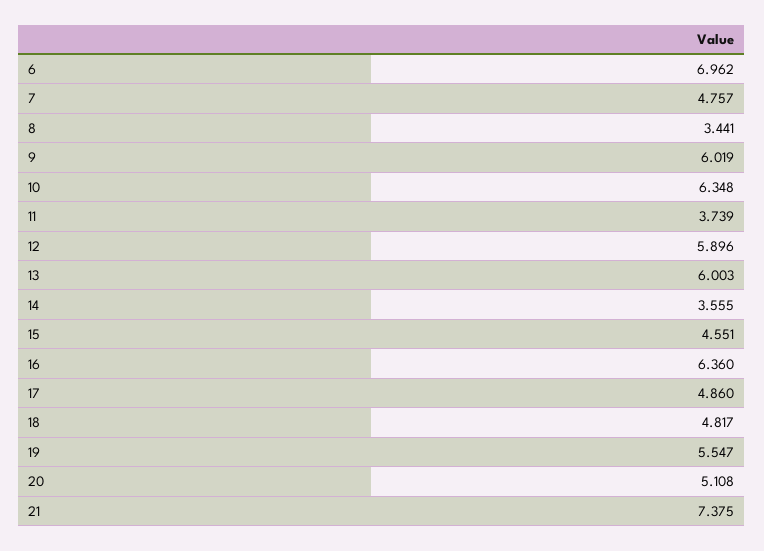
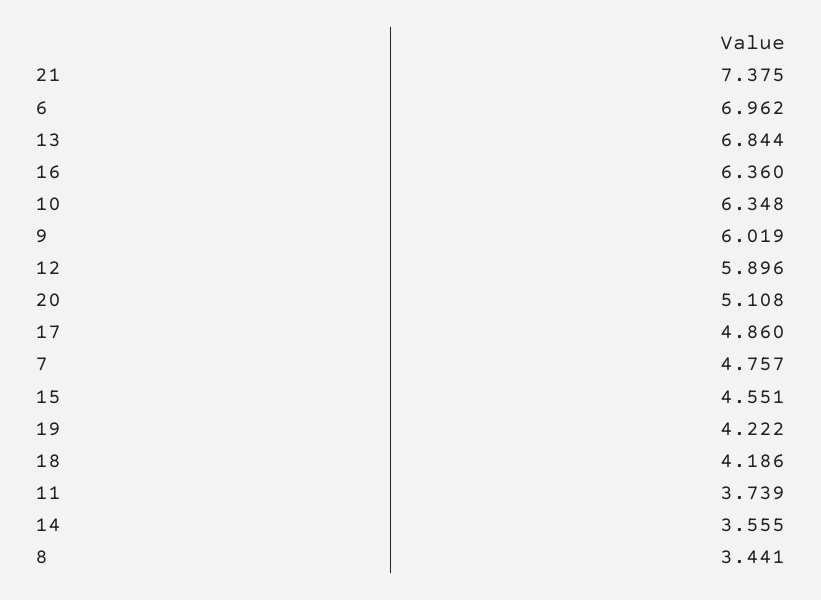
13: 6.003 -> 6.844
18: 4.817 -> 4.186
19: 5.547 -> 4.222

